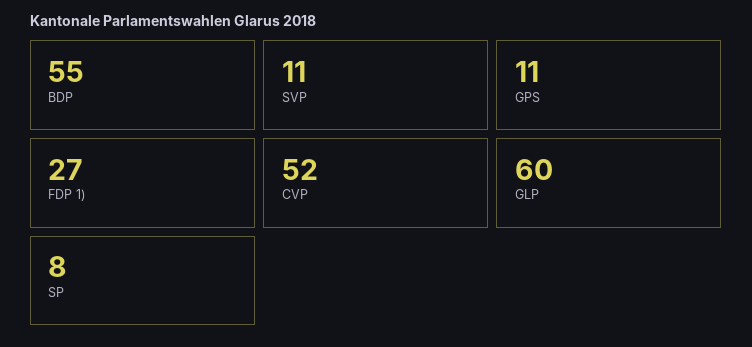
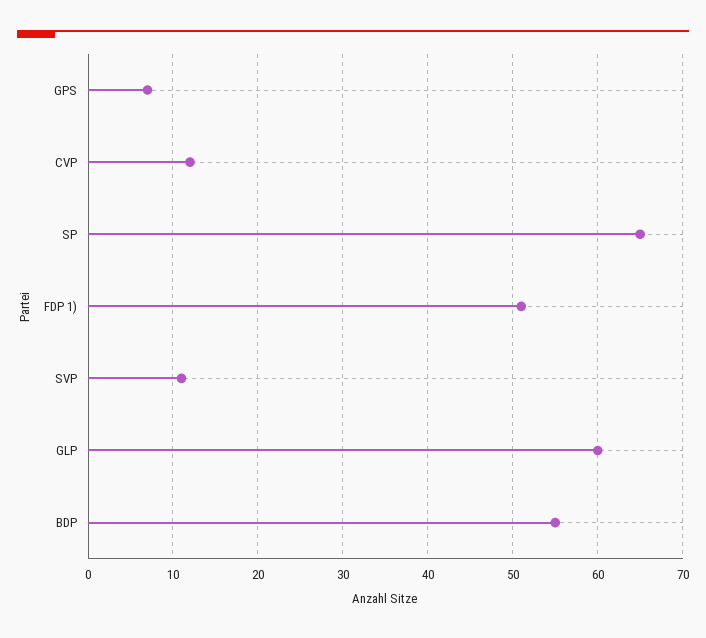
GPS: 11 -> 7
FDP 1): 27 -> 51
CVP: 52 -> 12
SP: 8 -> 65

